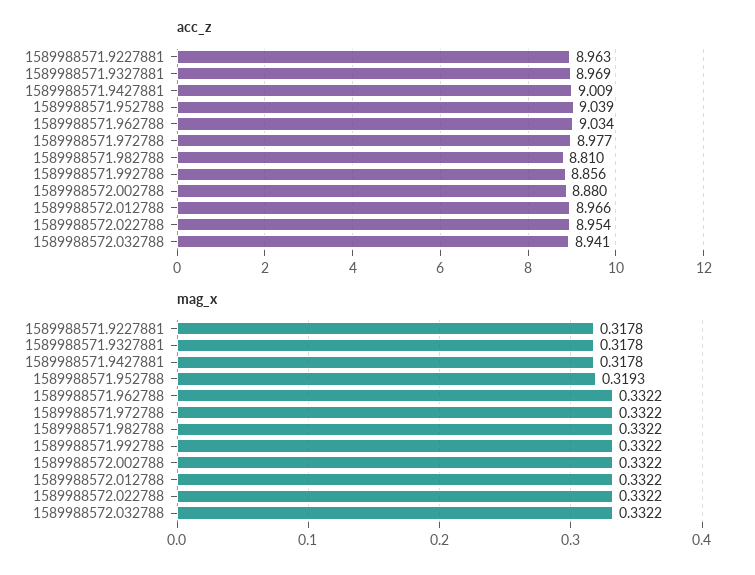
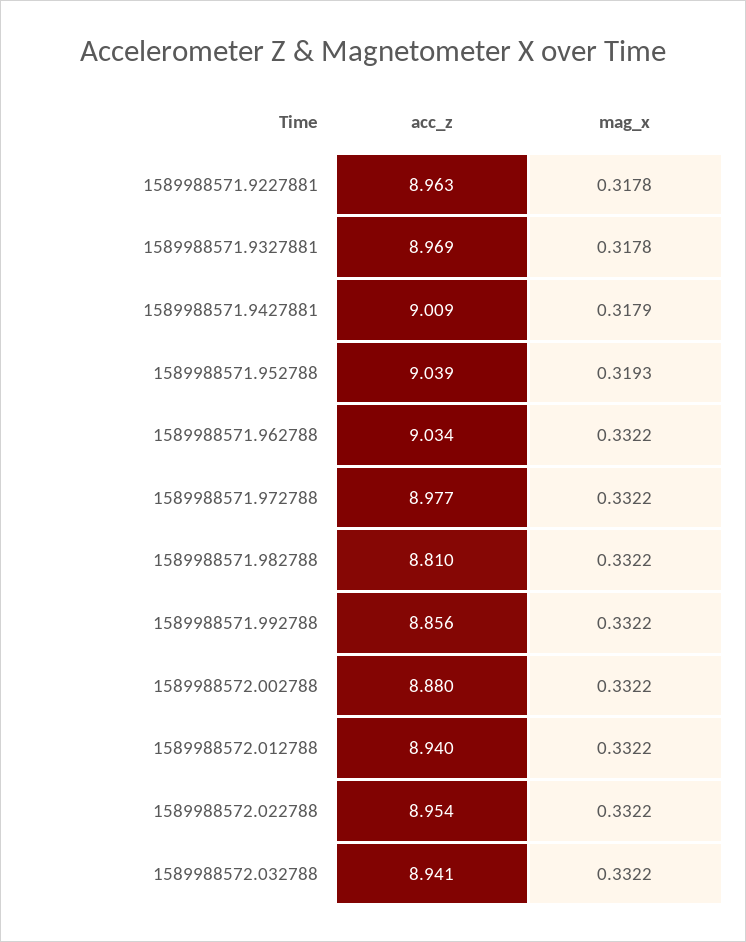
acc_z, 1589988572.012788: 8.966 -> 8.94
mag_x, 1589988571.9427881: 0.3178 -> 0.3179

